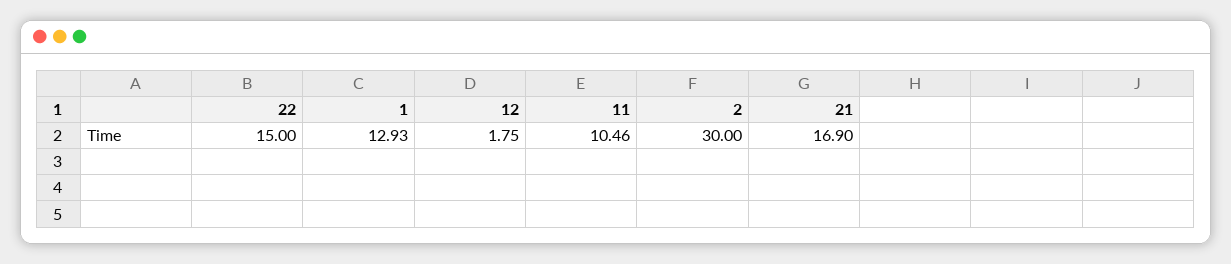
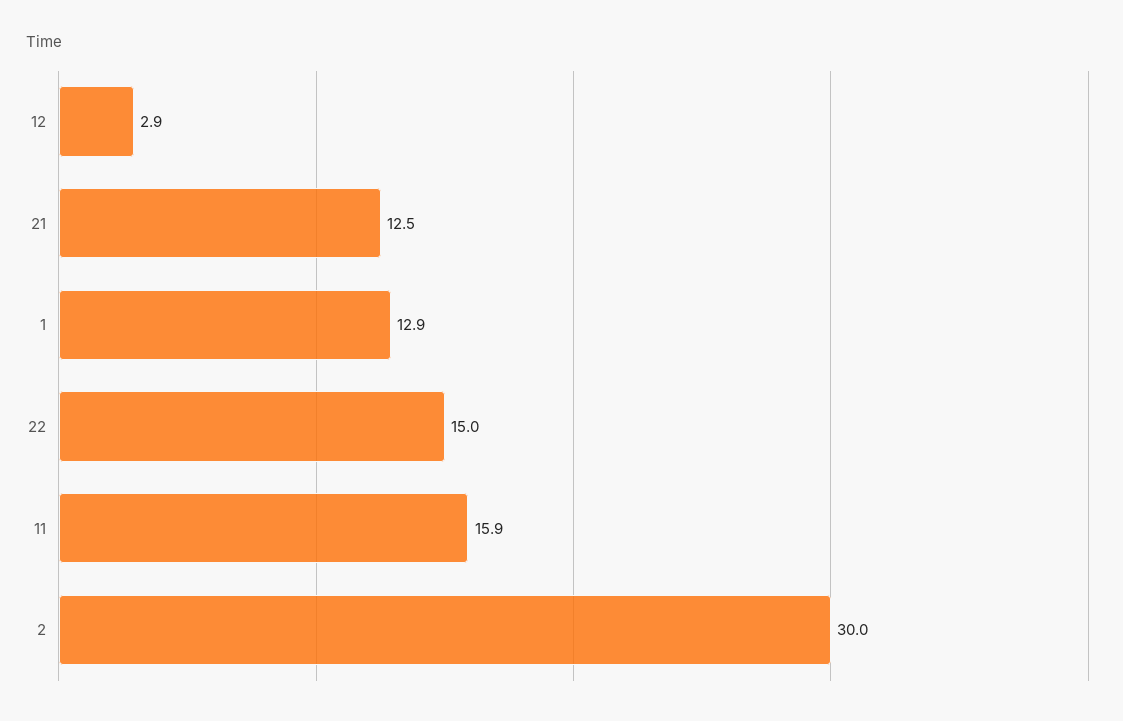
12: 1.75 -> 2.9
11: 10.46 -> 15.9
21: 16.9 -> 12.5

